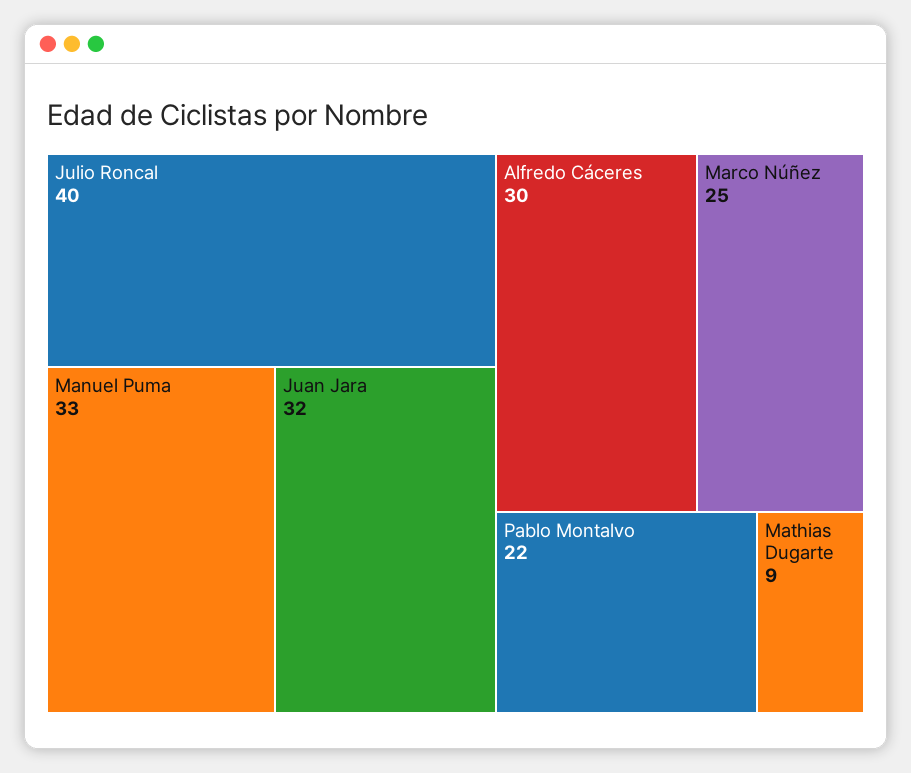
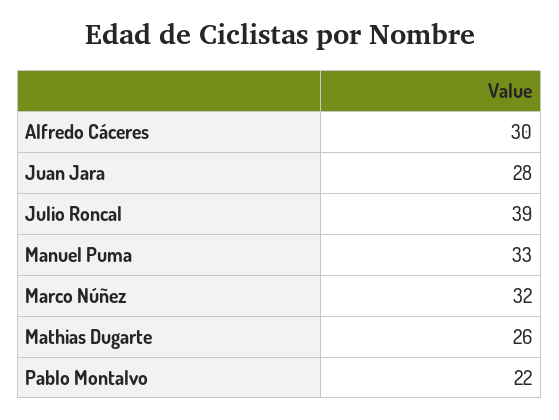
Julio Roncal: 40 -> 39
Juan Jara: 32 -> 28
Marco Núñez: 25 -> 32
Mathias Dugarte: 9 -> 26

